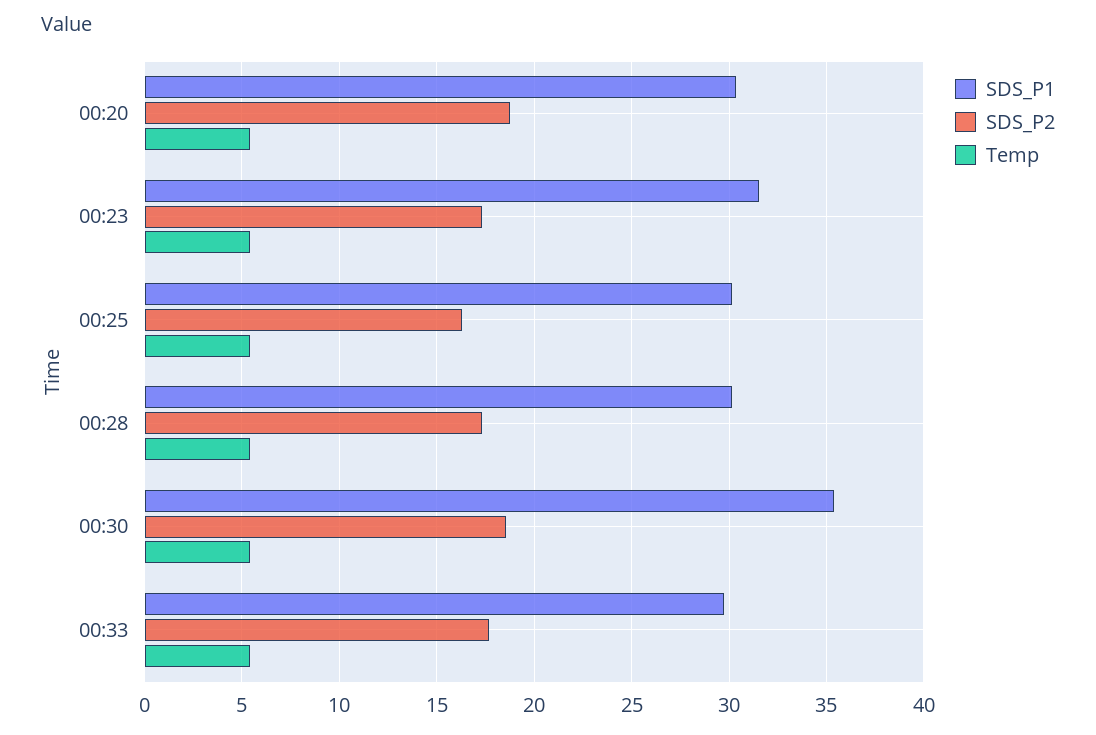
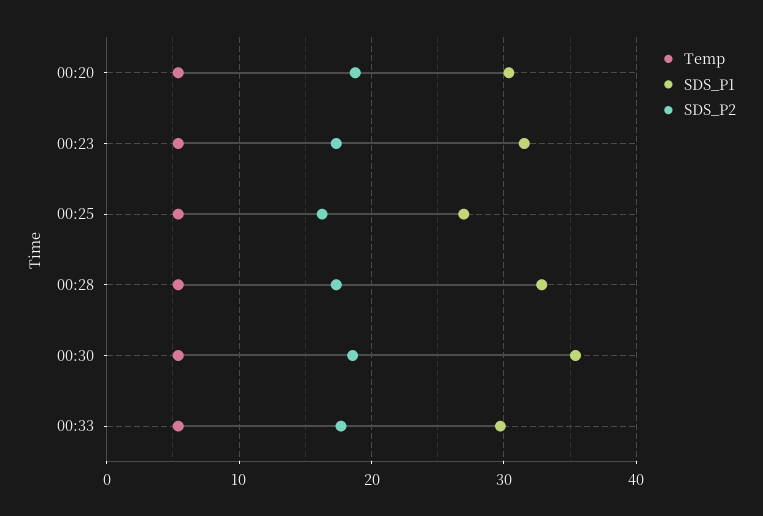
SDS_P1, 00:25: 30 -> 27
SDS_P1, 00:28: 30 -> 33

